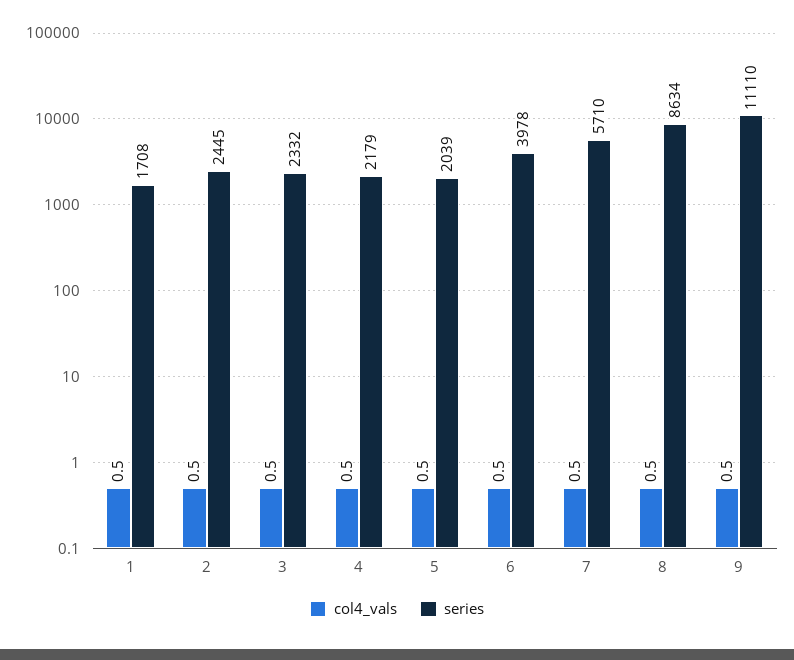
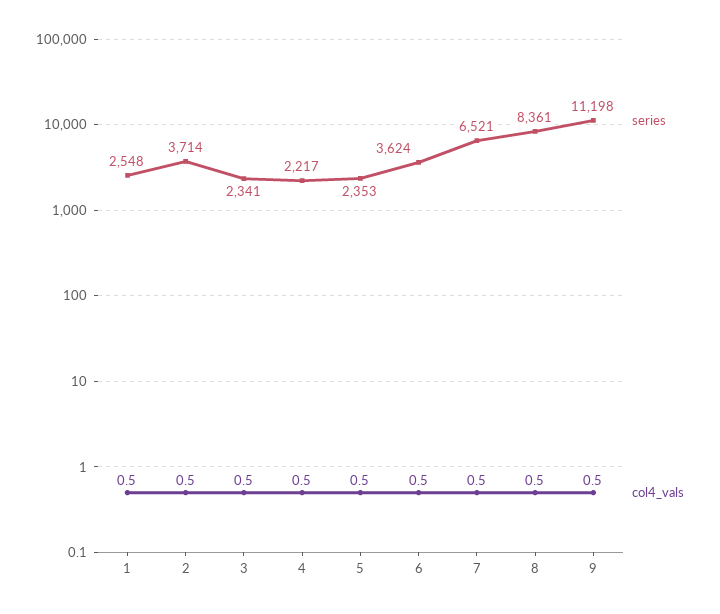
series, 1: 1708 -> 2548
series, 2: 2445 -> 3714
series, 3: 2332 -> 2341
series, 4: 2179 -> 2217
series, 5: 2039 -> 2353
series, 6: 3978 -> 3624
series, 7: 5710 -> 6521
series, 8: 8634 -> 8361
series, 9: 11110 -> 11198

